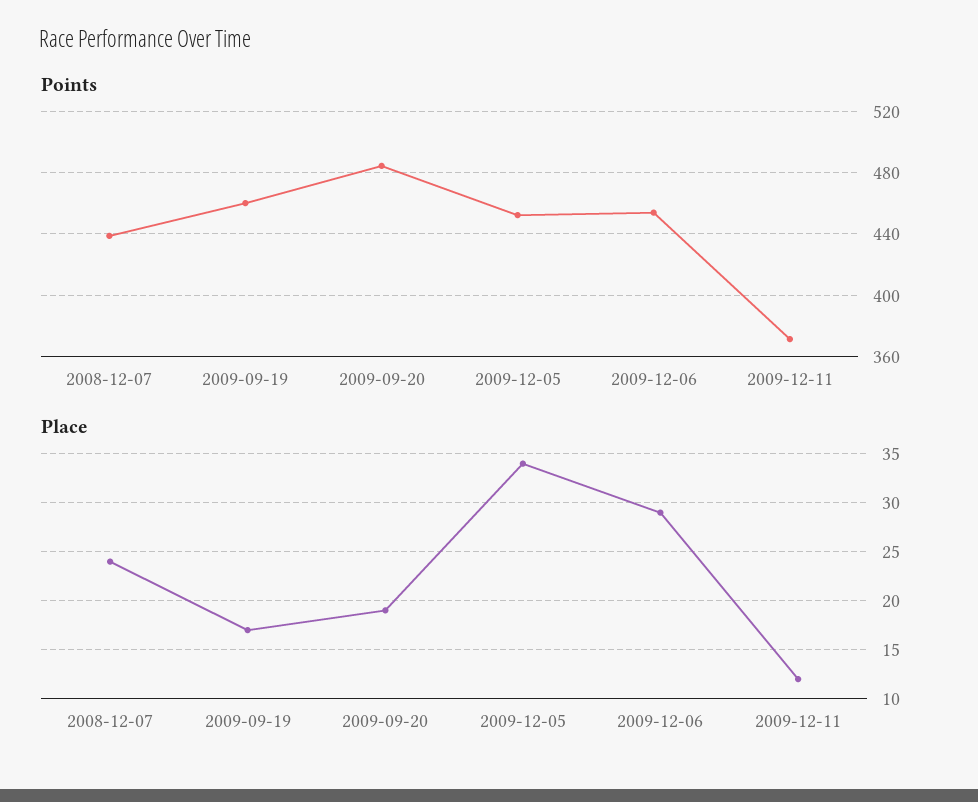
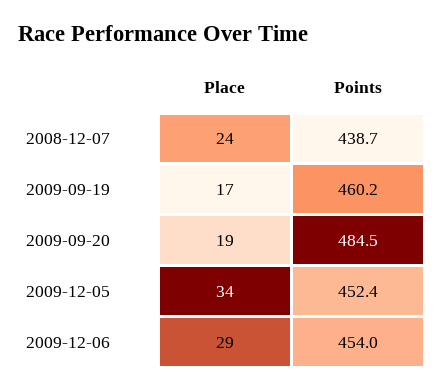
Points, 2009-12-11: 370 -> none
Place, 2009-12-11: 12 -> none

